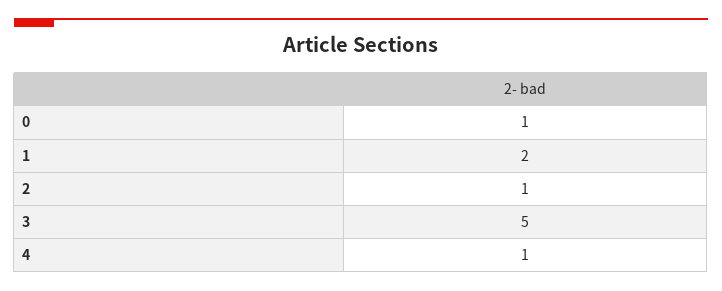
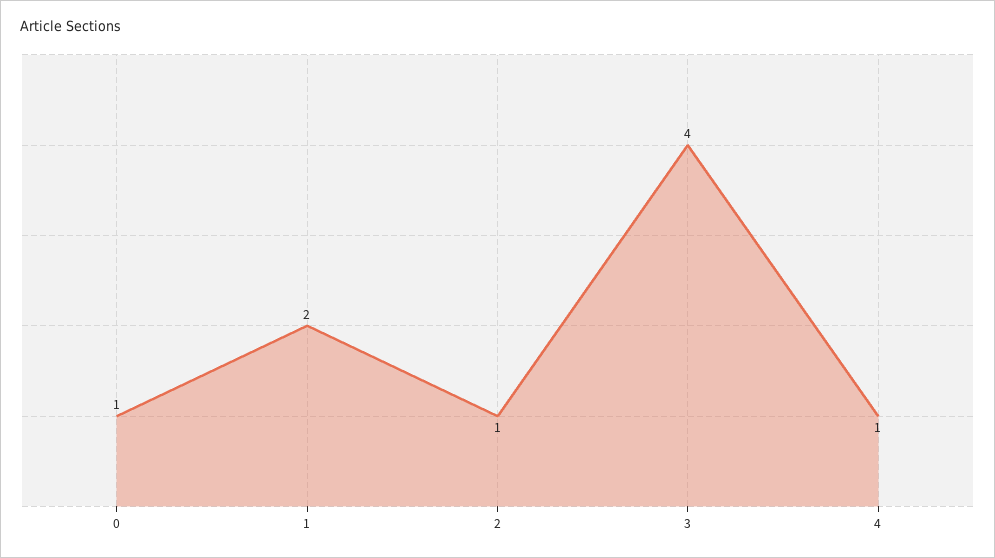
3: 5 -> 4

